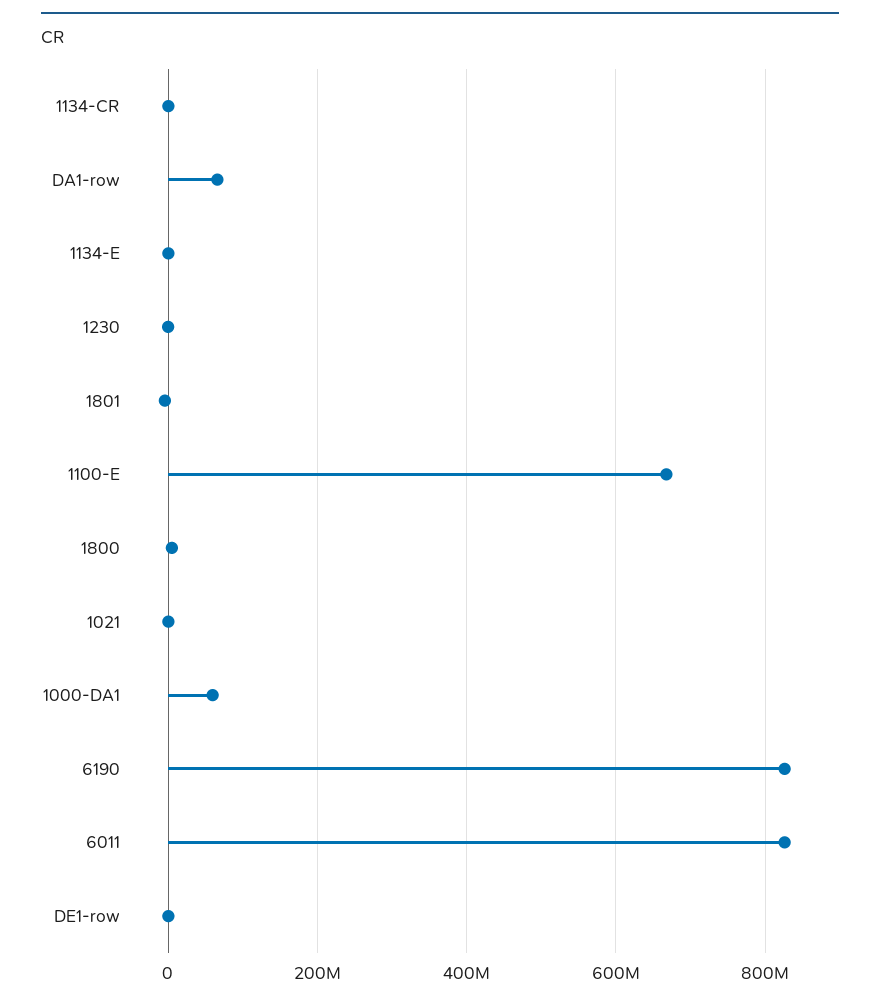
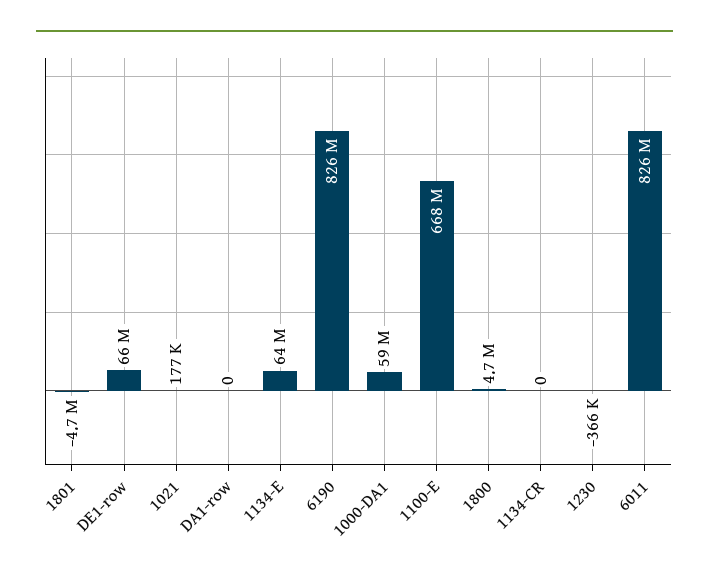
DA1-row: 60000000 -> 0
1134-E: 0 -> 64000000
DE1-row: 0 -> 66000000

